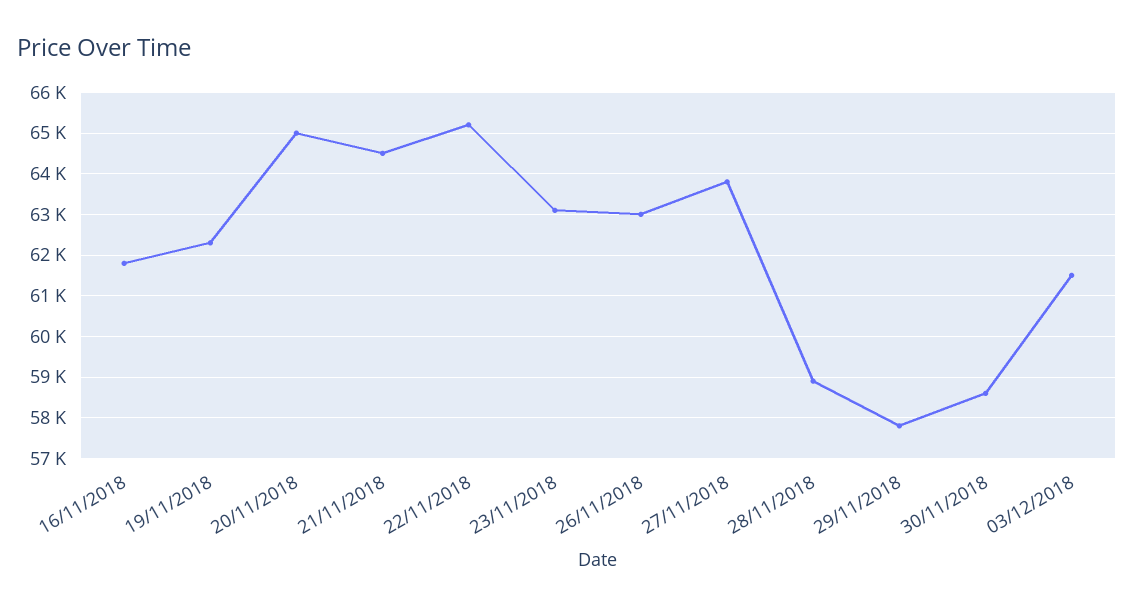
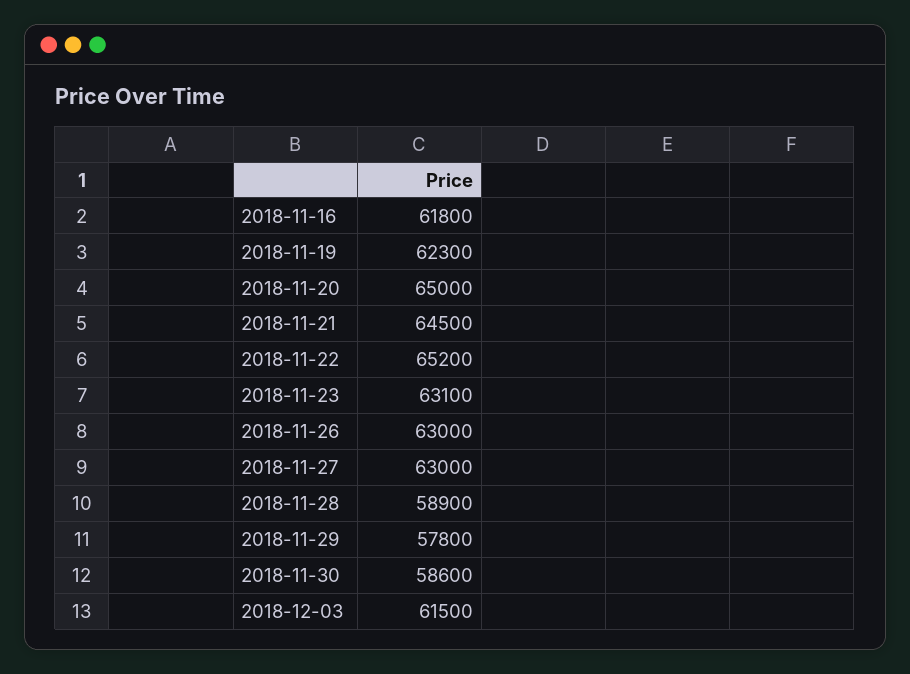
27/11/2018: 63800 -> 63000

